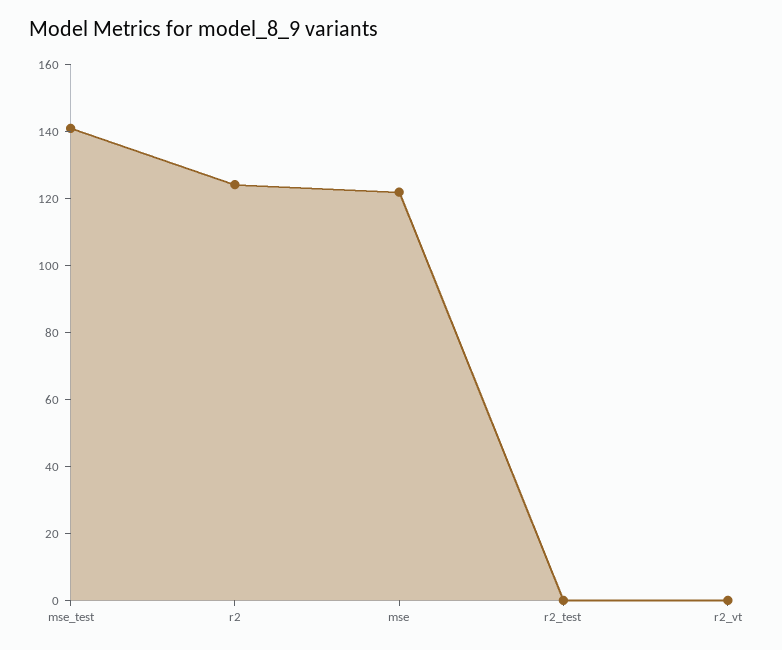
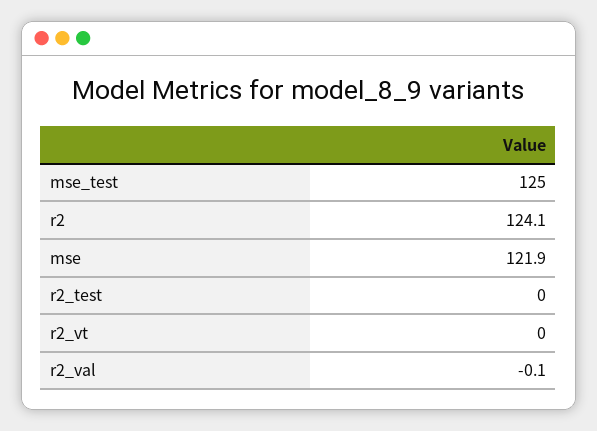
mse_test: 140 -> 125
r2_val: none -> -0.1

